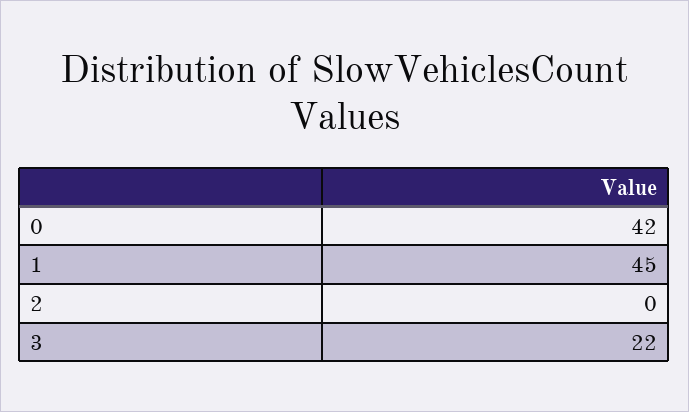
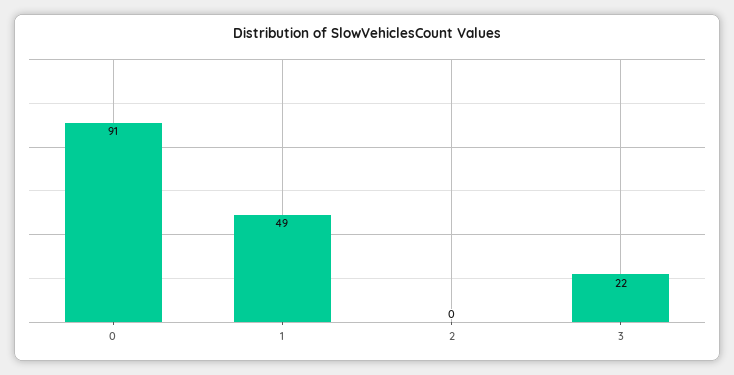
0: 42 -> 91
1: 45 -> 49

